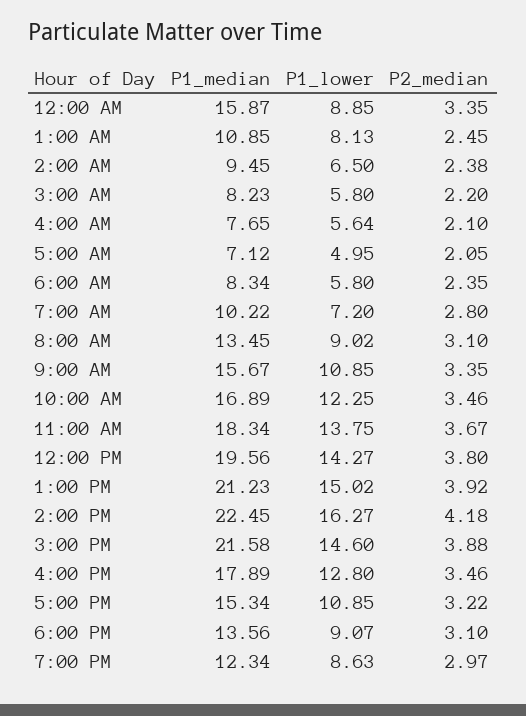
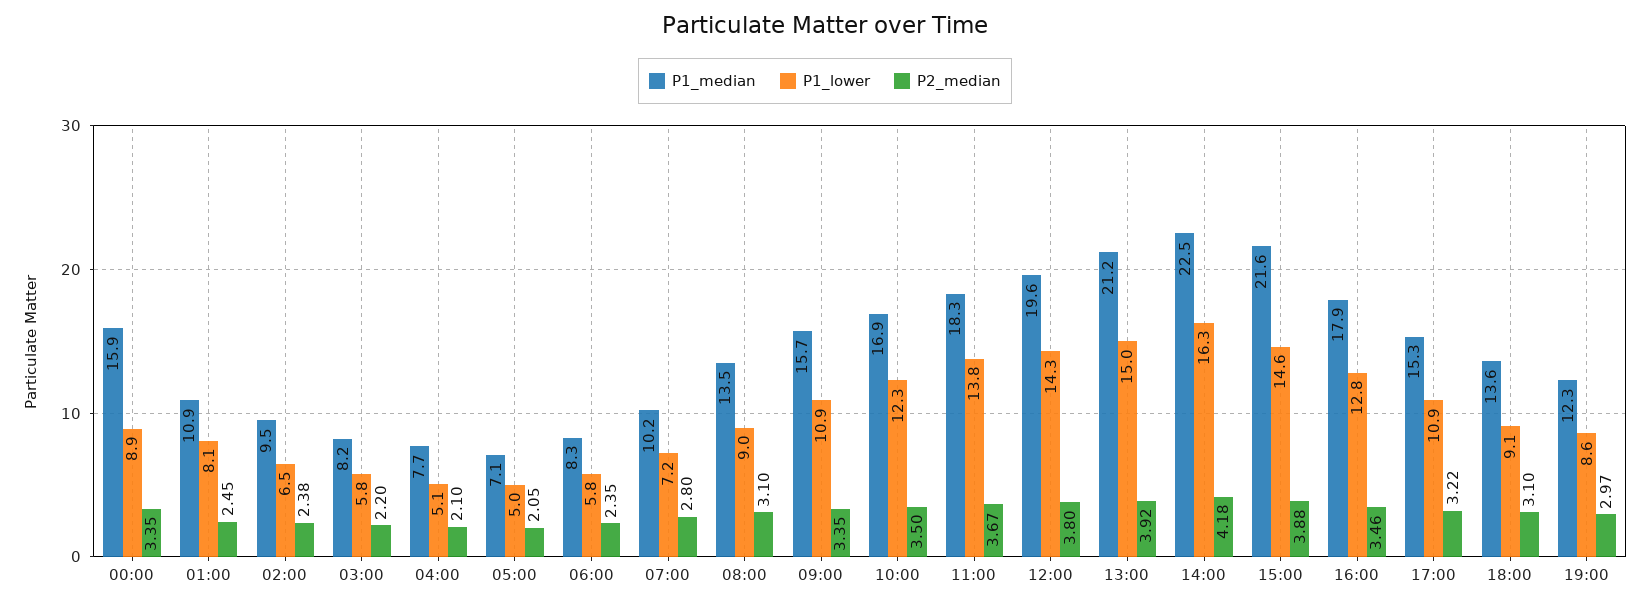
P1_lower, 4:00 AM: 5.64 -> 5.1
P2_median, 10:00 AM: 3.46 -> 3.5

